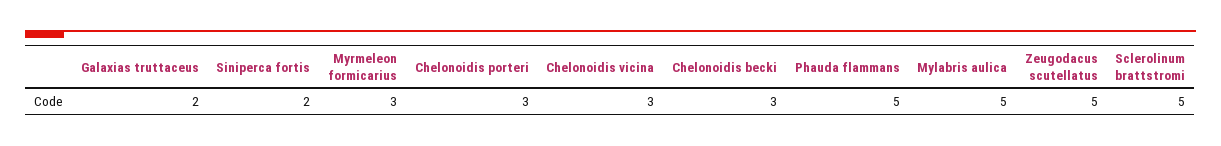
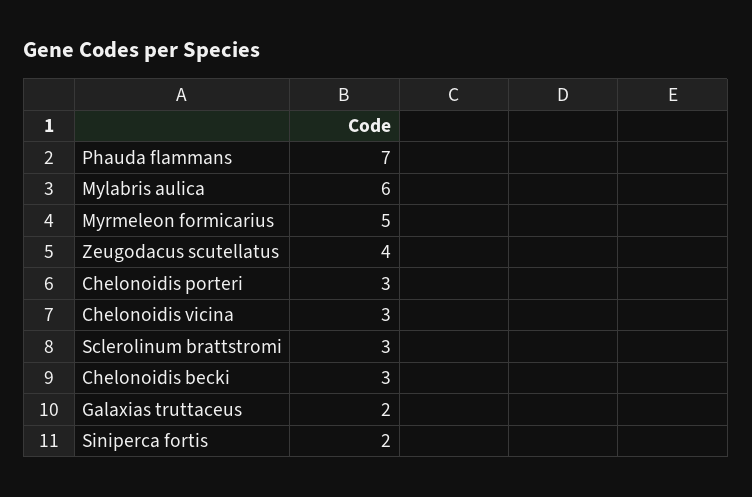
Myrmeleon formicarius: 3 -> 5
Phauda flammans: 5 -> 7
Mylabris aulica: 5 -> 6
Zeugodacus scutellatus: 5 -> 4
Sclerolinum brattstromi: 5 -> 3

